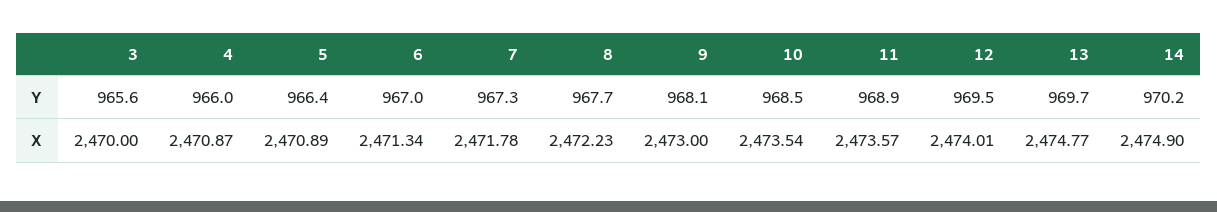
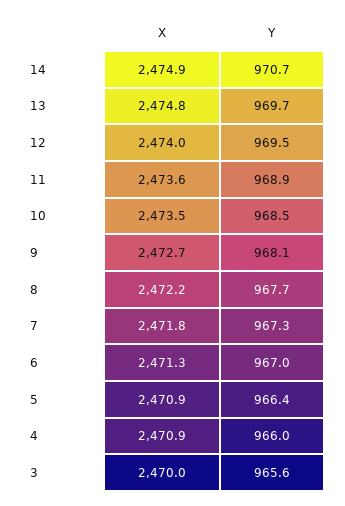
14, Y: 970.2 -> 970.7
9, X: 2473 -> 2472.7

